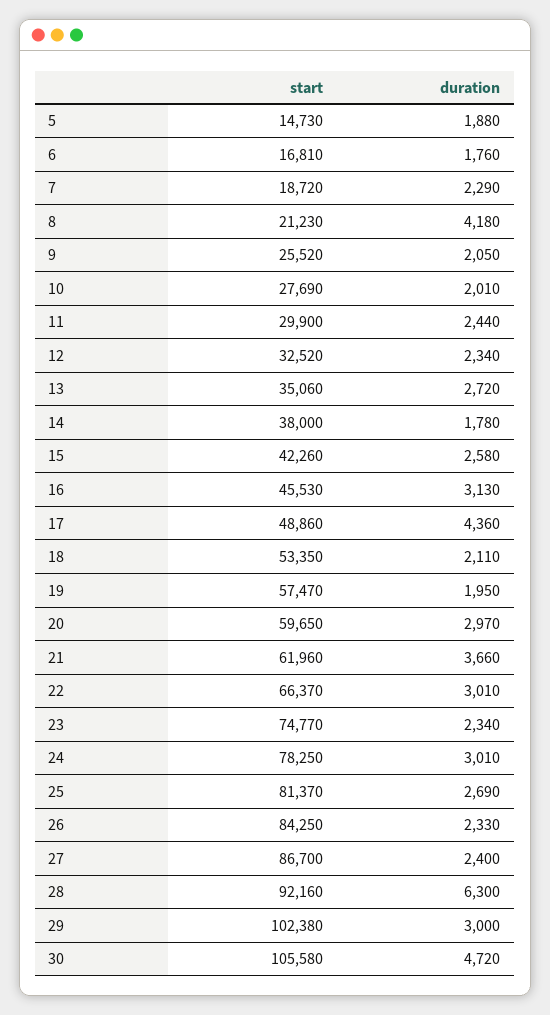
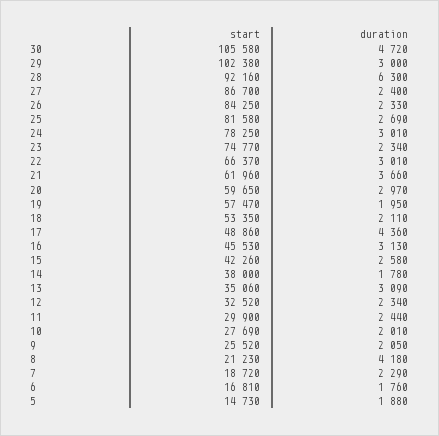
duration, 13: 2720 -> 3090
start, 25: 81370 -> 81580

